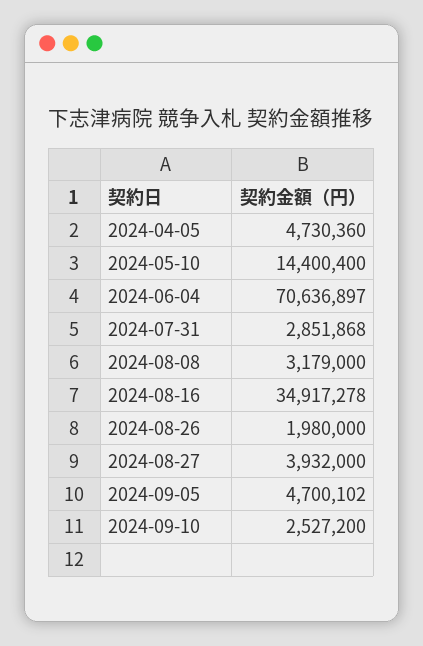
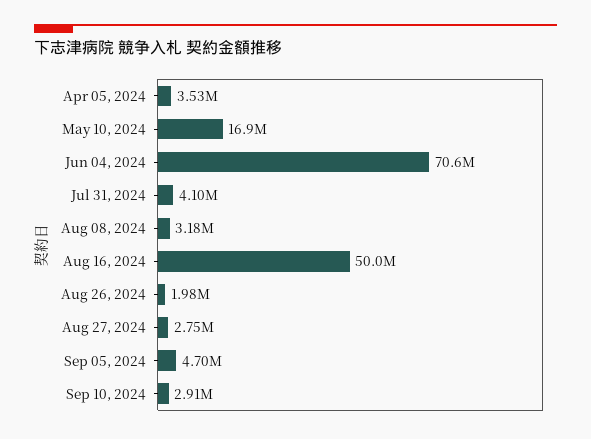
2024-04-05: 4730360 -> 3530000
2024-05-10: 14400400 -> 16900000
2024-07-31: 2851868 -> 4100000
2024-08-16: 34917278 -> 50000000
2024-08-27: 3932000 -> 2750000
2024-09-10: 2527200 -> 2910000

